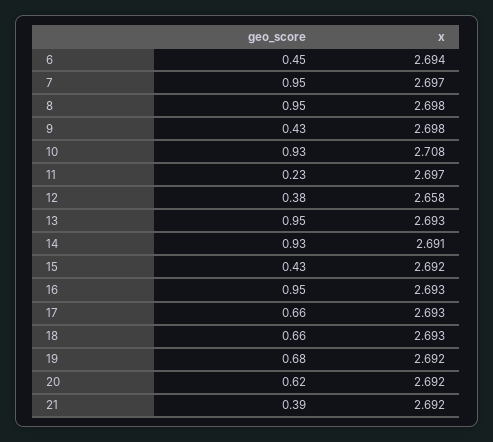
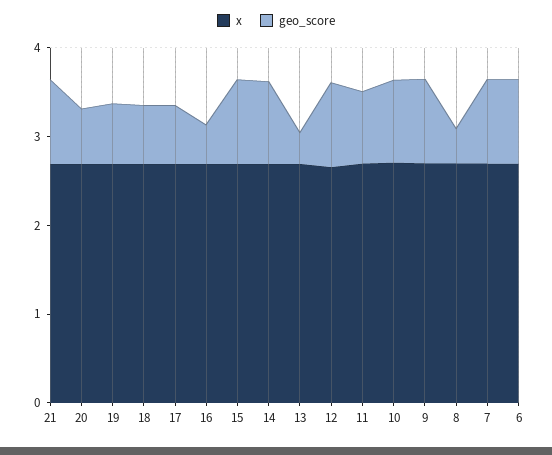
geo_score, 6: 0.45 -> 1
geo_score, 8: 0.95 -> 0.4
geo_score, 9: 0.43 -> 1
geo_score, 11: 0.23 -> 0.8
geo_score, 12: 0.38 -> 1
geo_score, 13: 0.95 -> 0.4
geo_score, 15: 0.43 -> 1
geo_score, 16: 0.95 -> 0.4
geo_score, 21: 0.39 -> 1

